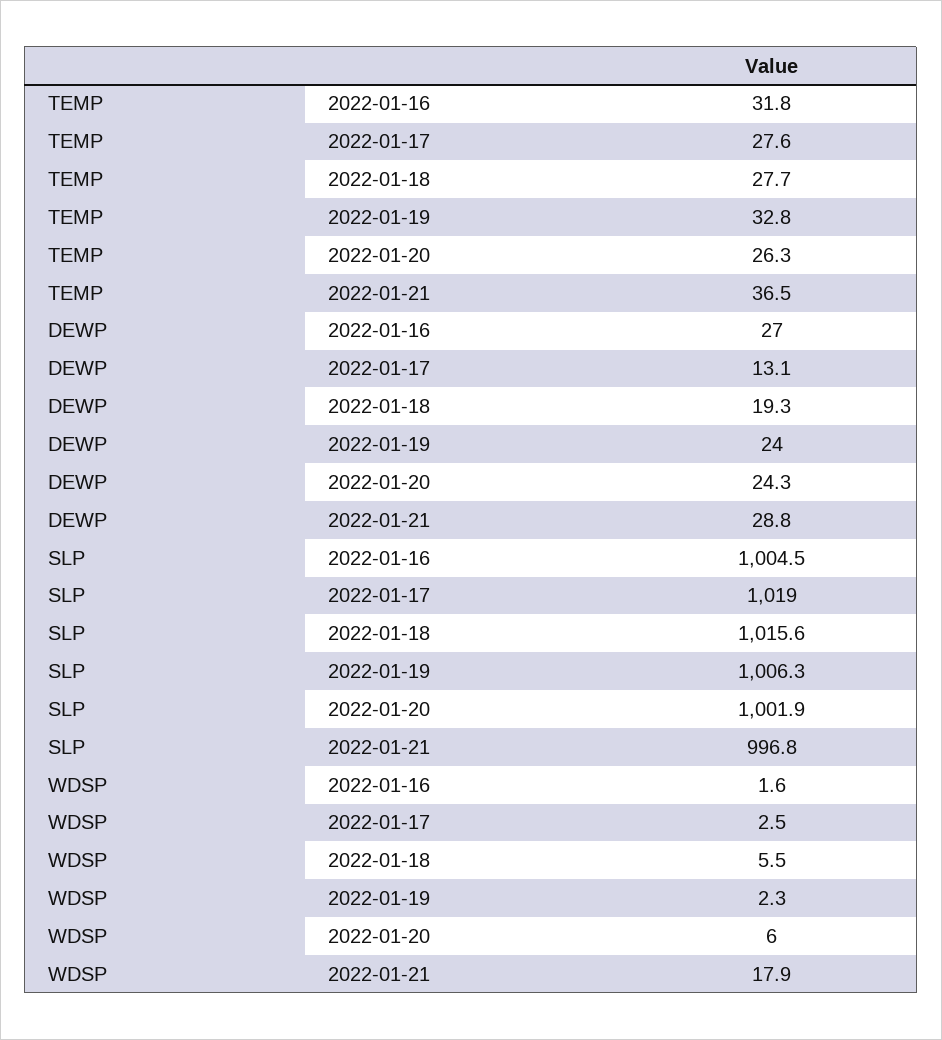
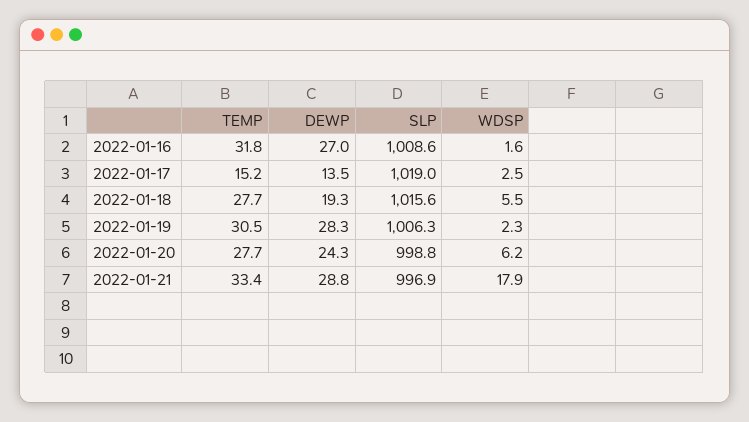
TEMP, 2022-01-17: 27.6 -> 15.2
TEMP, 2022-01-19: 32.8 -> 30.5
TEMP, 2022-01-20: 26.3 -> 27.7
TEMP, 2022-01-21: 36.5 -> 33.4
DEWP, 2022-01-17: 13.1 -> 13.5
DEWP, 2022-01-19: 24 -> 28.3
SLP, 2022-01-16: 1004.5 -> 1008.6
SLP, 2022-01-20: 1001.9 -> 998.8
SLP, 2022-01-21: 996.8 -> 996.9
WDSP, 2022-01-20: 6 -> 6.2

